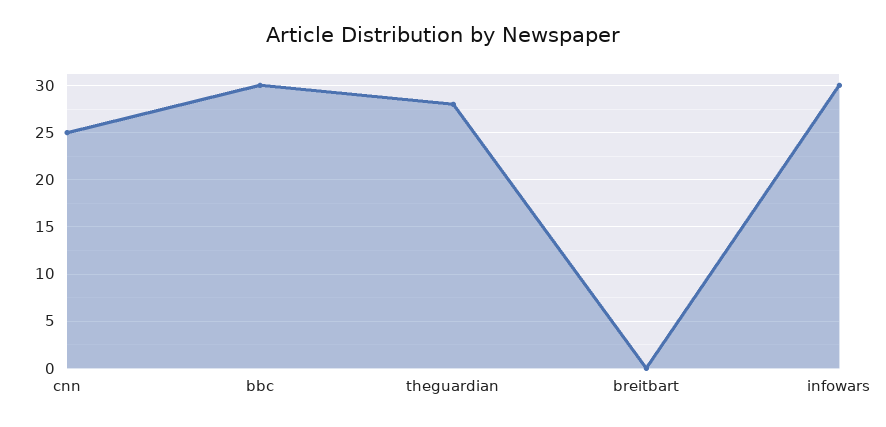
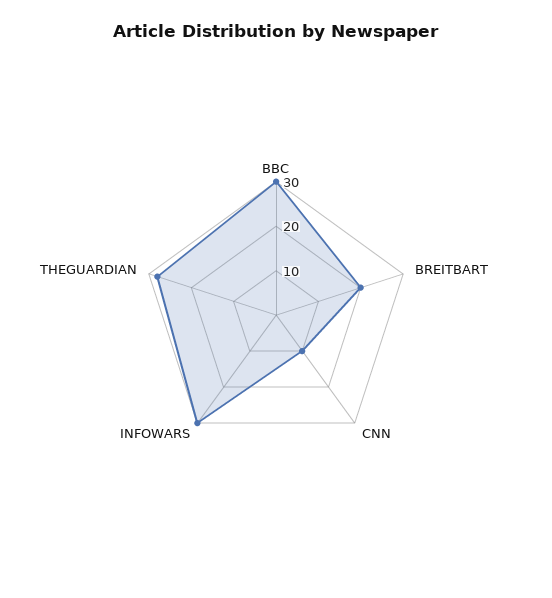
cnn: 25 -> 10
breitbart: 0 -> 20

